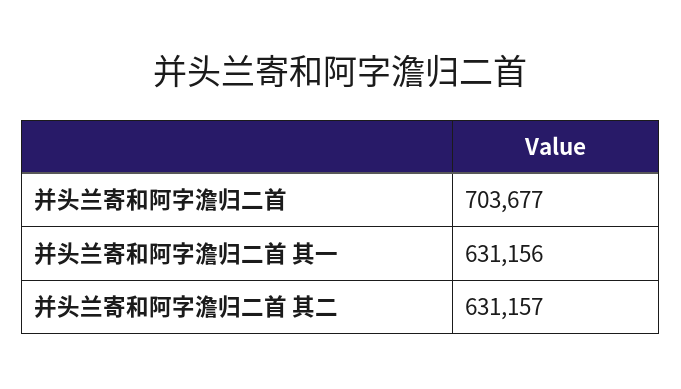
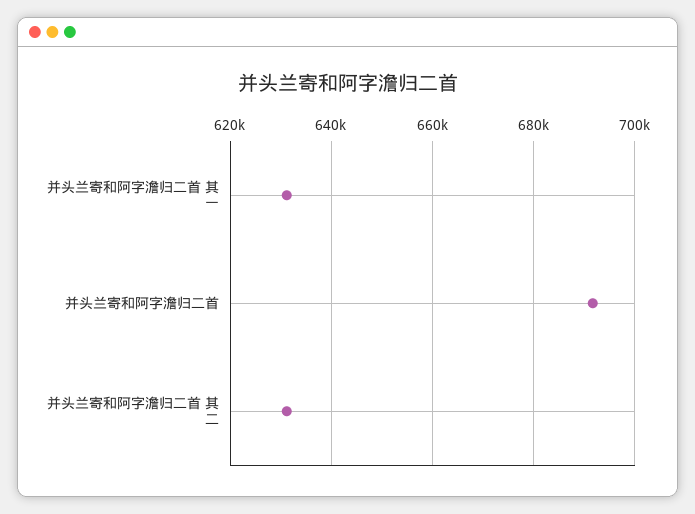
并头兰寄和阿字澹归二首: 703677 -> 692000

